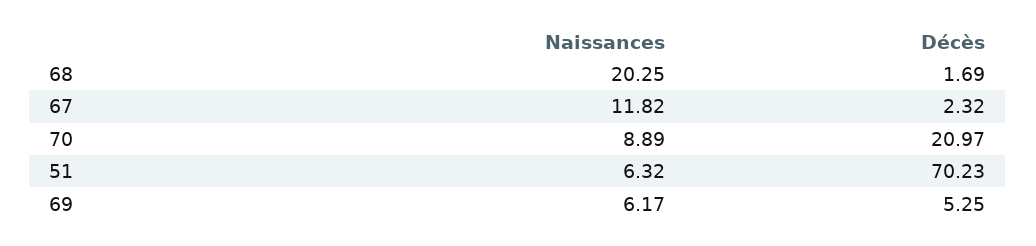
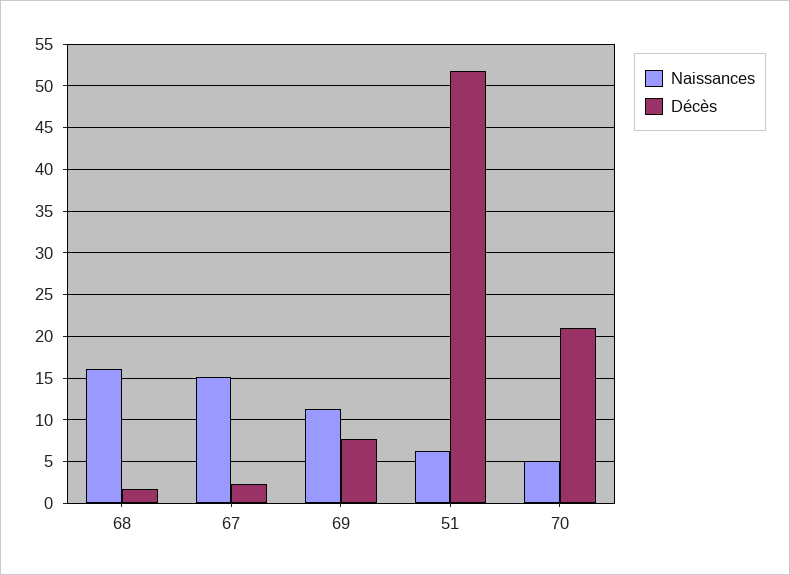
Naissances, 68: 20.25 -> 16
Naissances, 67: 11.82 -> 15
Naissances, 70: 8.89 -> 5
Décès, 51: 70.23 -> 52
Naissances, 69: 6.17 -> 11
Décès, 69: 5.25 -> 8

